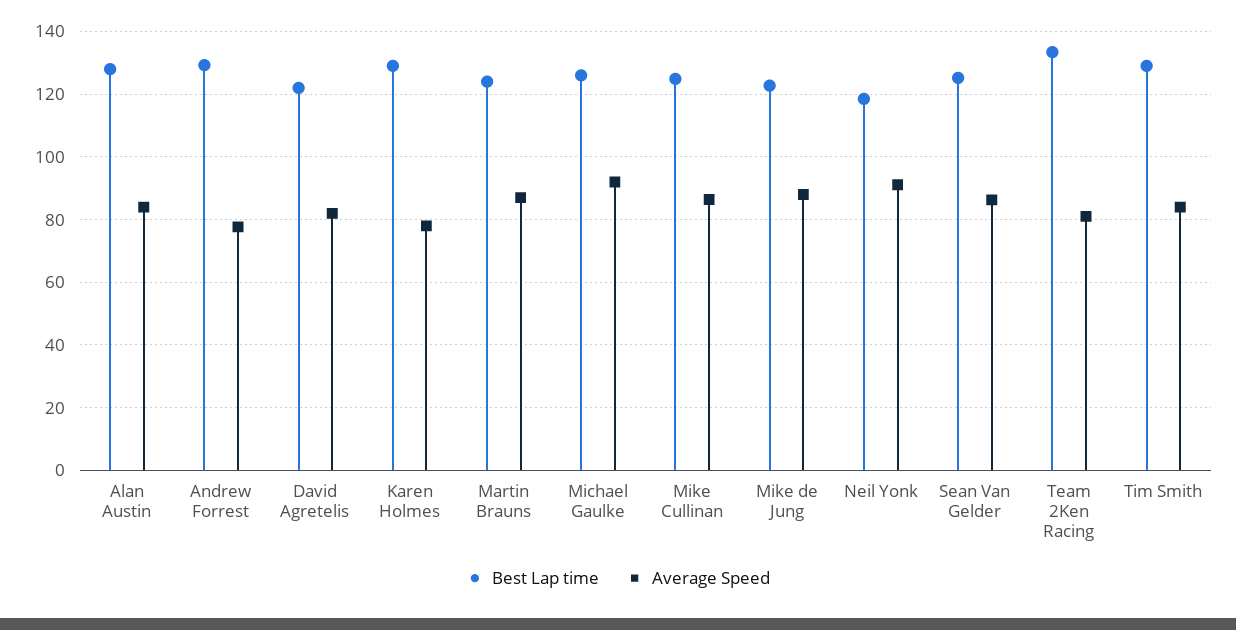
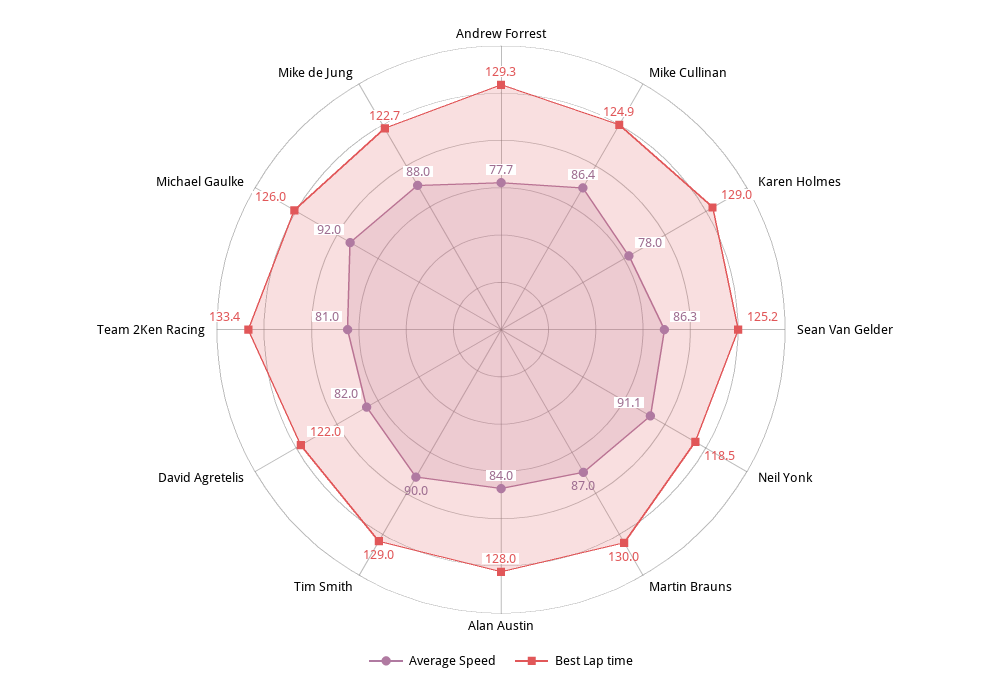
Best Lap time, Martin Brauns: 124 -> 130
Average Speed, Tim Smith: 84 -> 90

